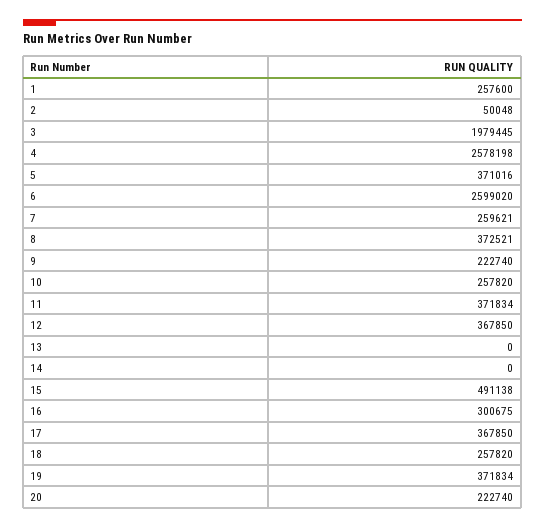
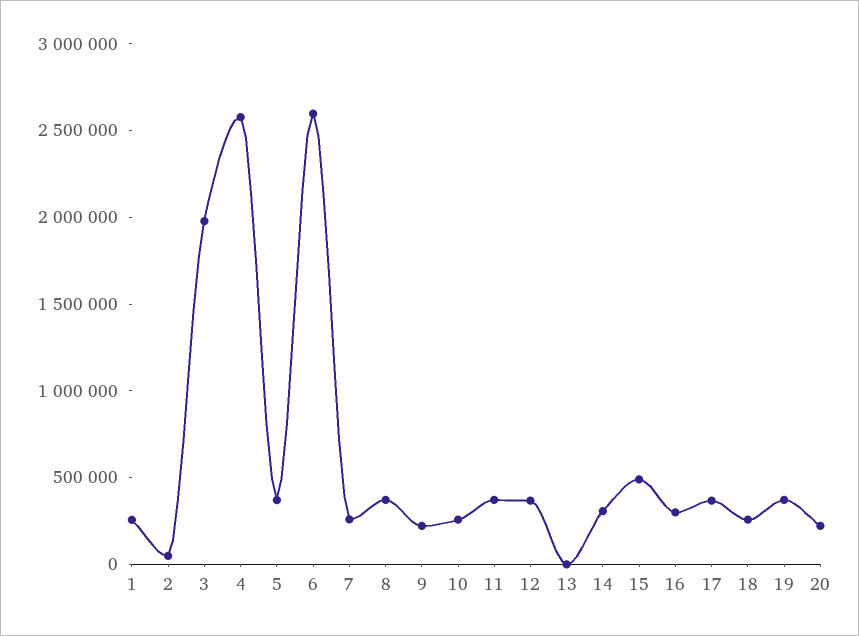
14: 0 -> 300000

